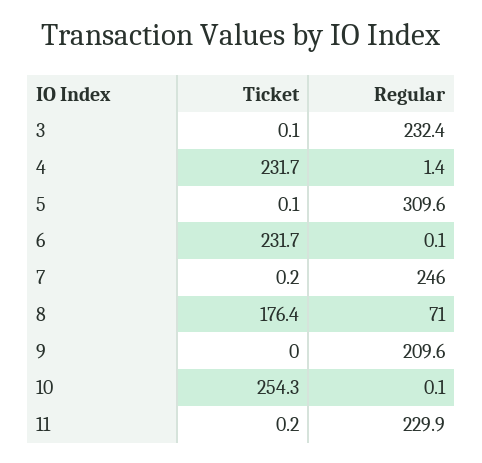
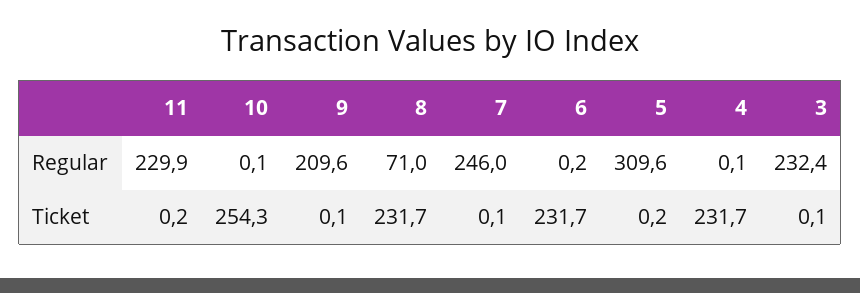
Regular, 4: 1.4 -> 0.1
Ticket, 5: 0.1 -> 0.2
Regular, 6: 0.1 -> 0.2
Ticket, 7: 0.2 -> 0.1
Ticket, 8: 176.4 -> 231.7
Ticket, 9: 0 -> 0.1

